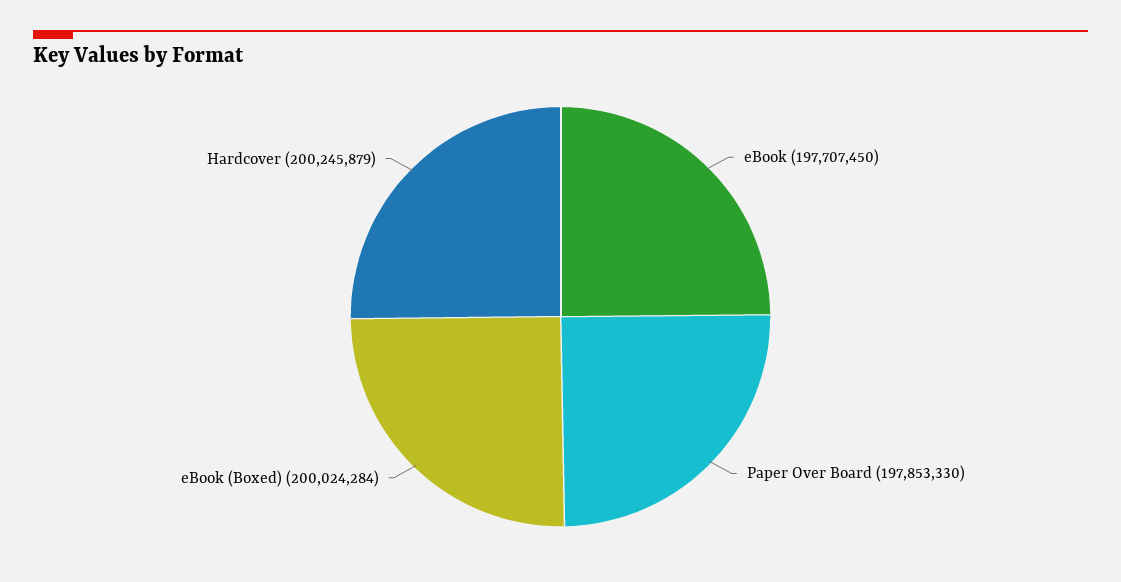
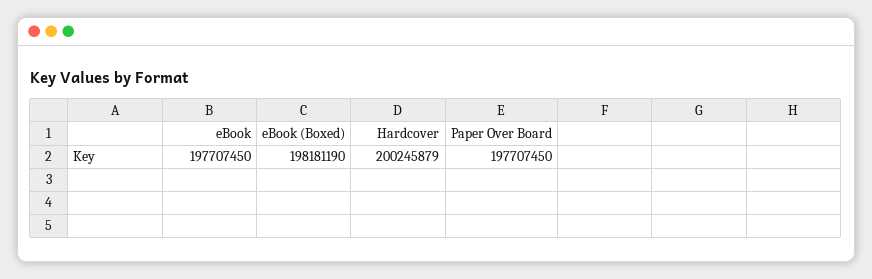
Paper Over Board: 197853330 -> 197707450
eBook (Boxed): 200024284 -> 198181190

